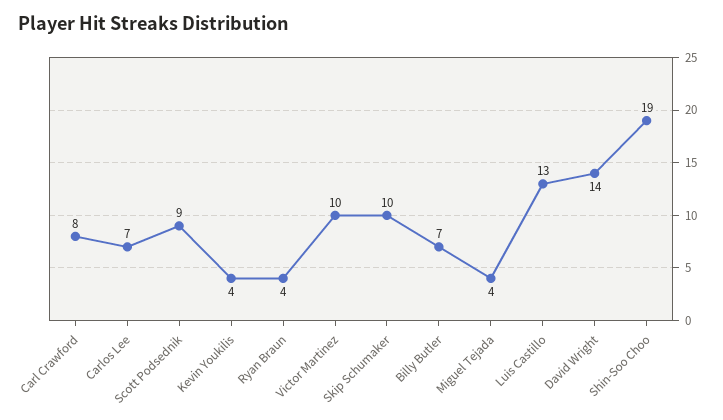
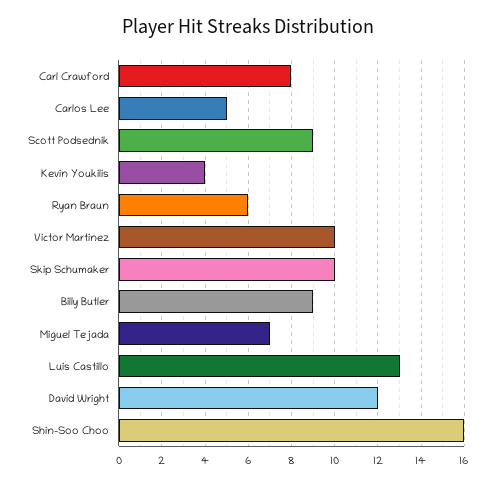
Carlos Lee: 7 -> 5
Ryan Braun: 4 -> 6
Billy Butler: 7 -> 9
Miguel Tejada: 4 -> 7
David Wright: 14 -> 12
Shin-Soo Choo: 19 -> 16

